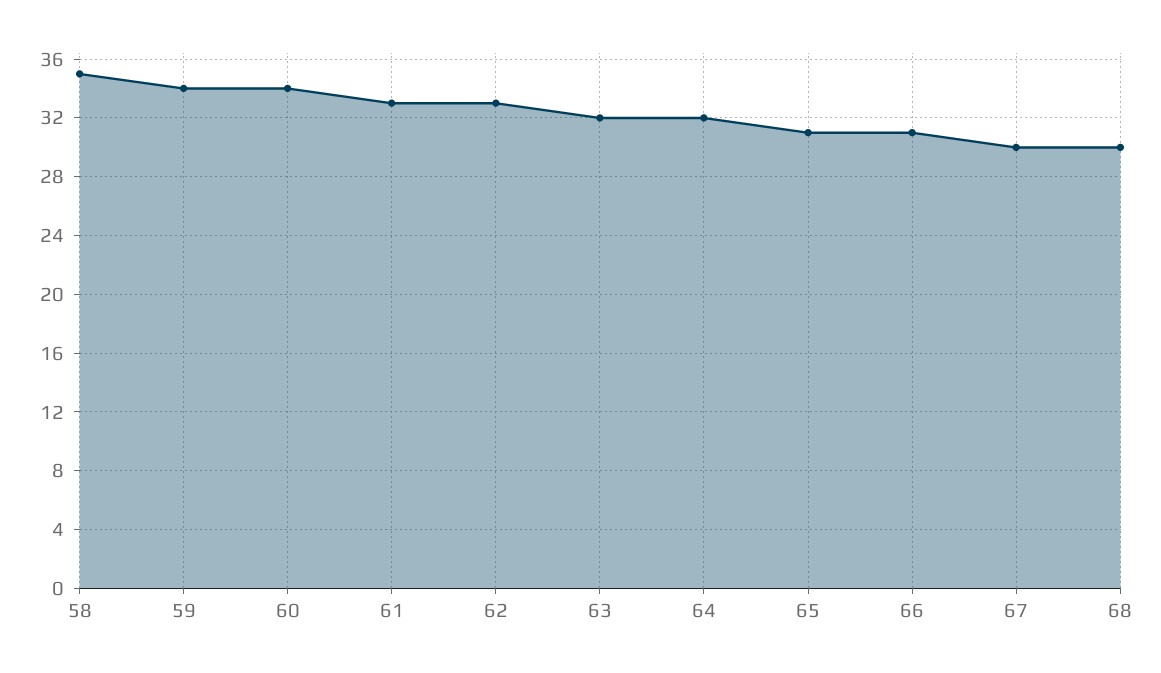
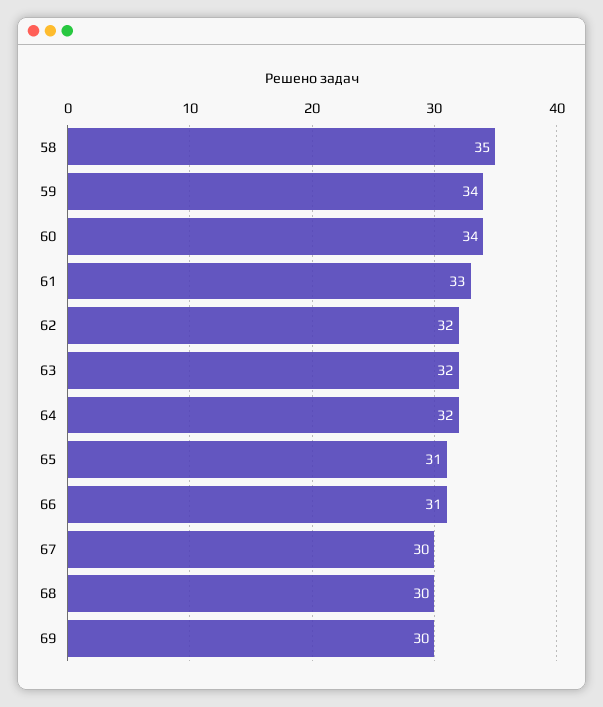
62: 33 -> 32
69: none -> 30

